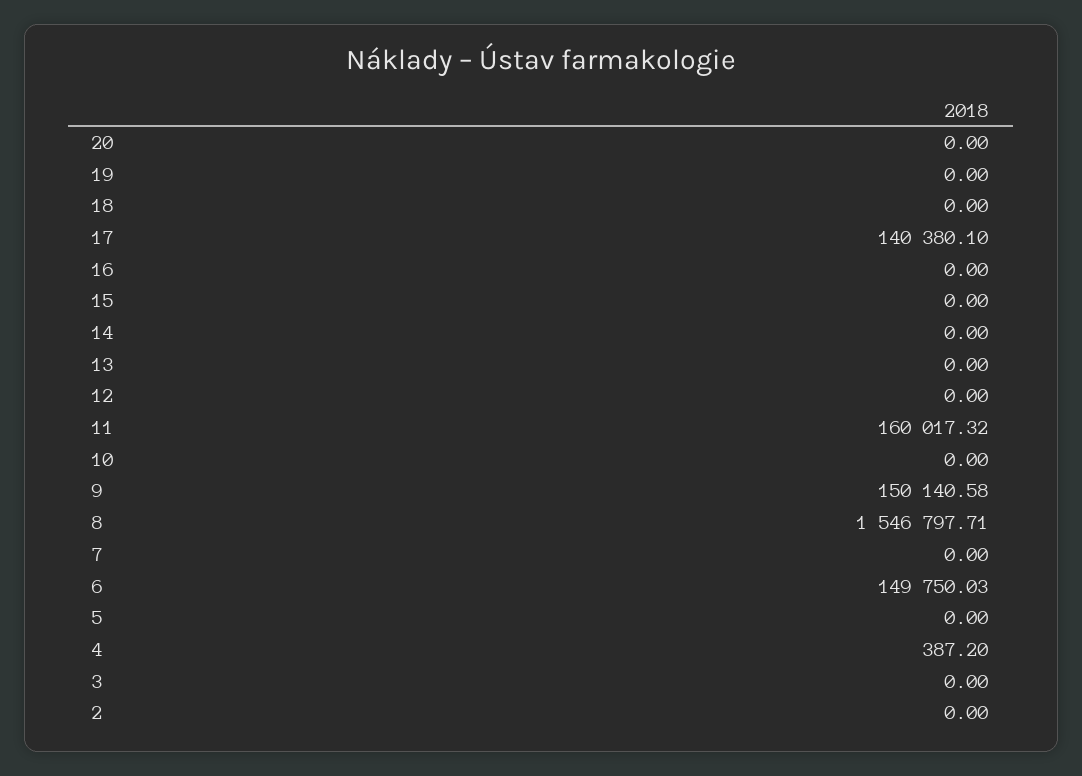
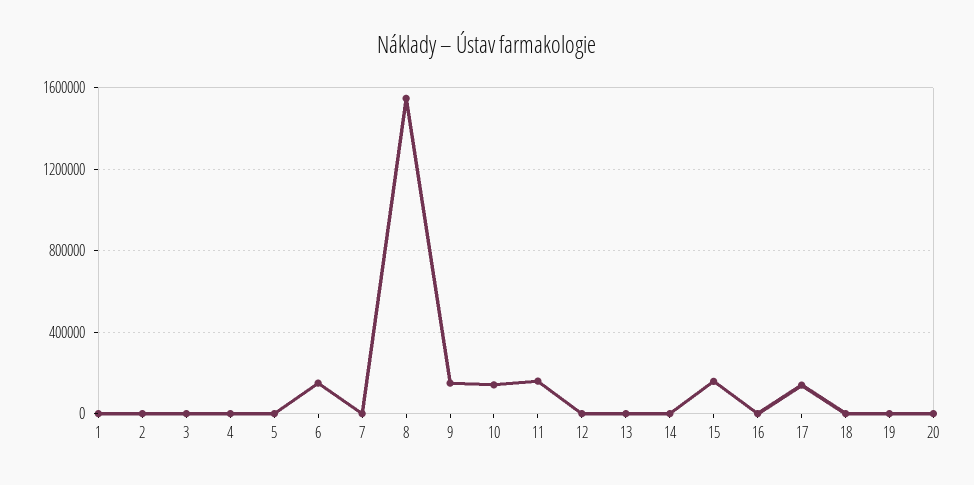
15: 0 -> 150000
10: 0 -> 150000
1: none -> 0

